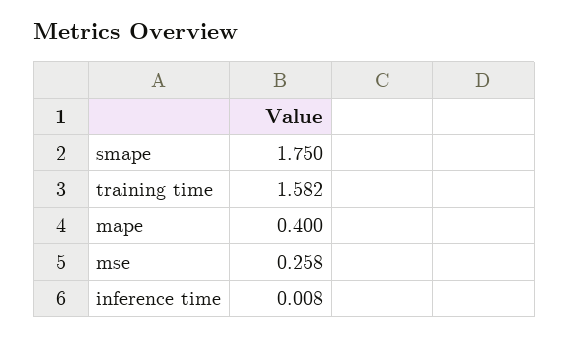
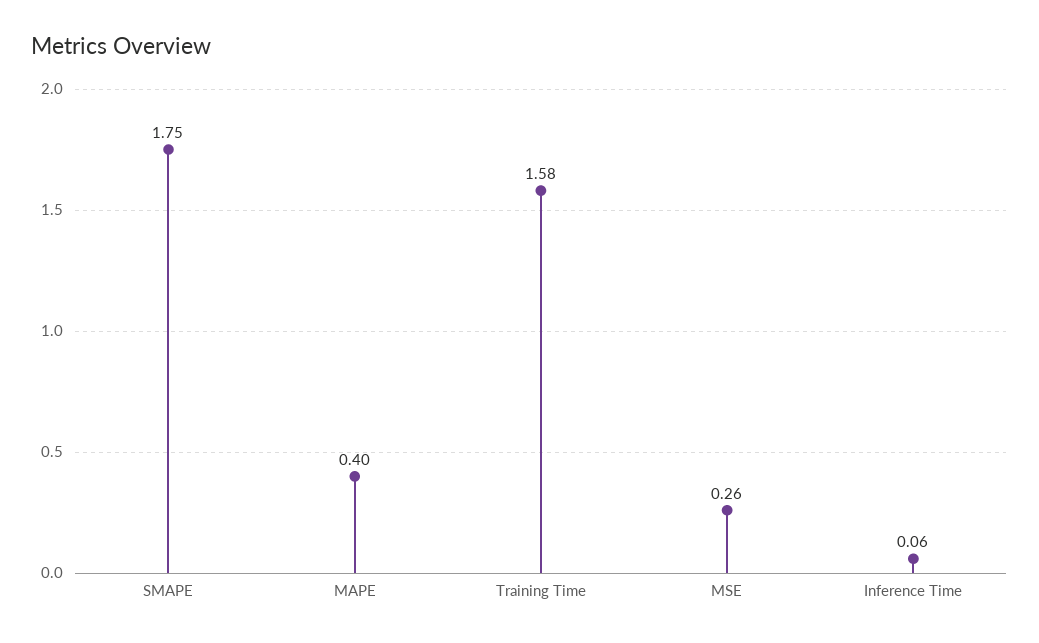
inference time: 0.008 -> 0.06

